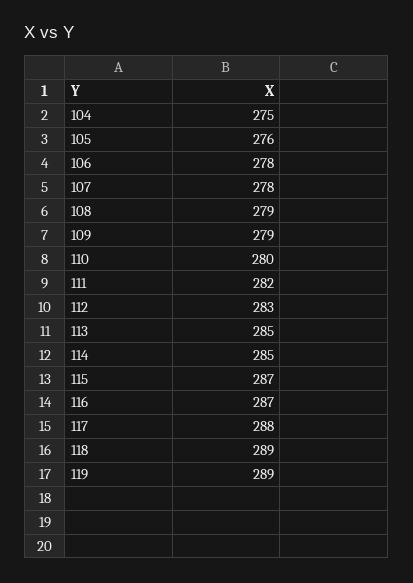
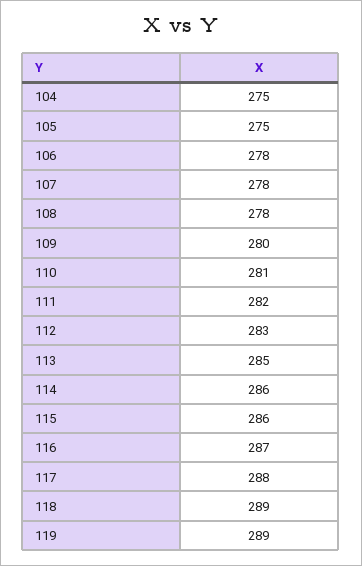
105: 276 -> 275
108: 279 -> 278
109: 279 -> 280
110: 280 -> 281
114: 285 -> 286
115: 287 -> 286

